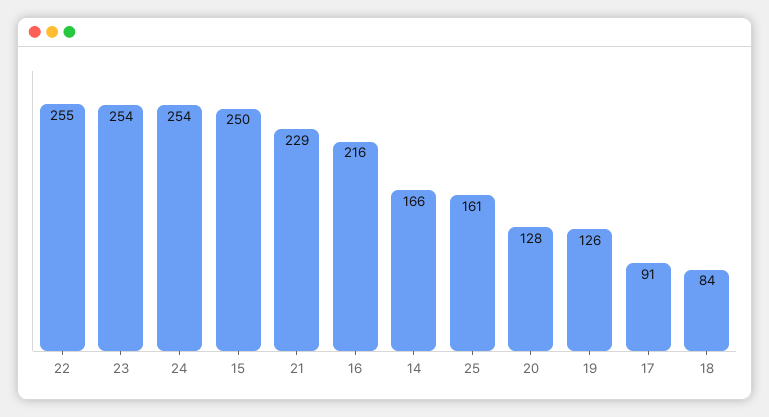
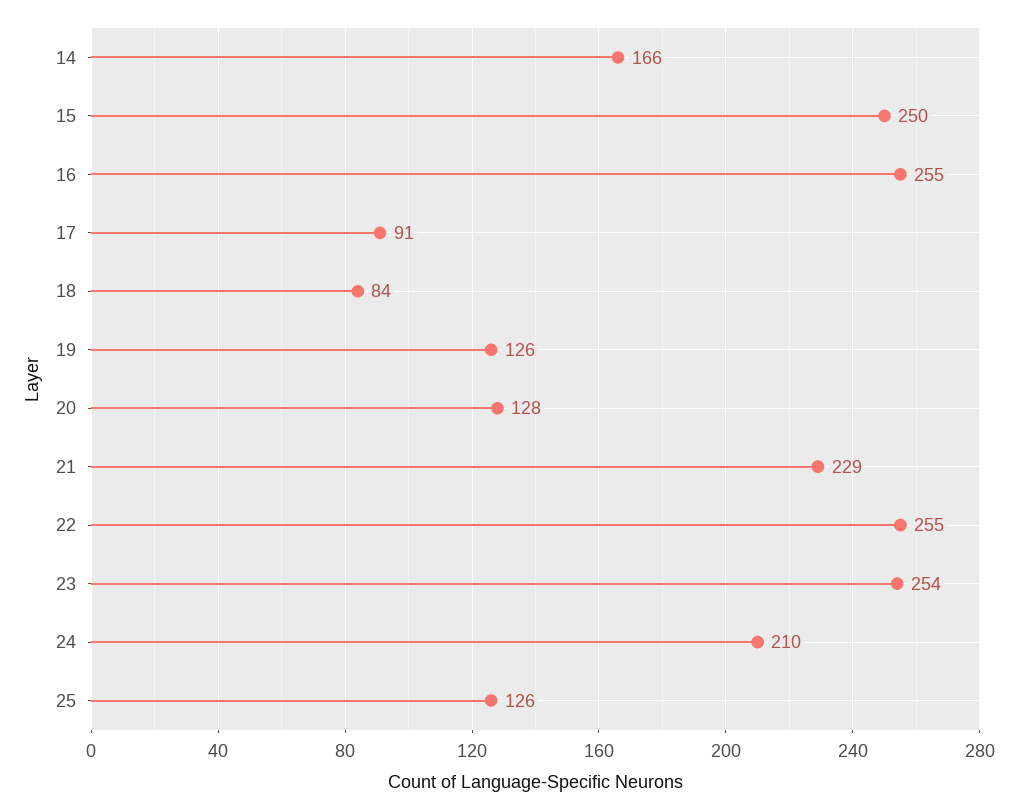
24: 254 -> 210
16: 216 -> 255
25: 161 -> 126

